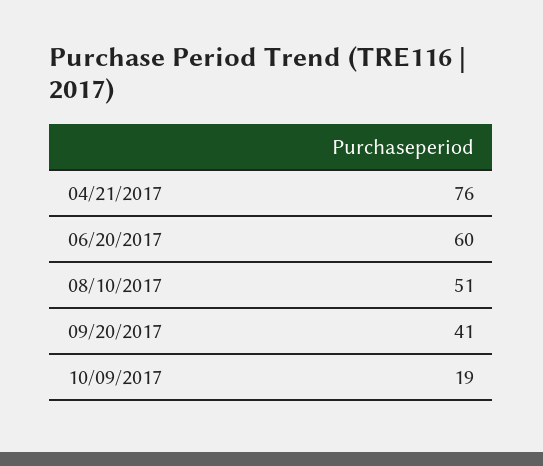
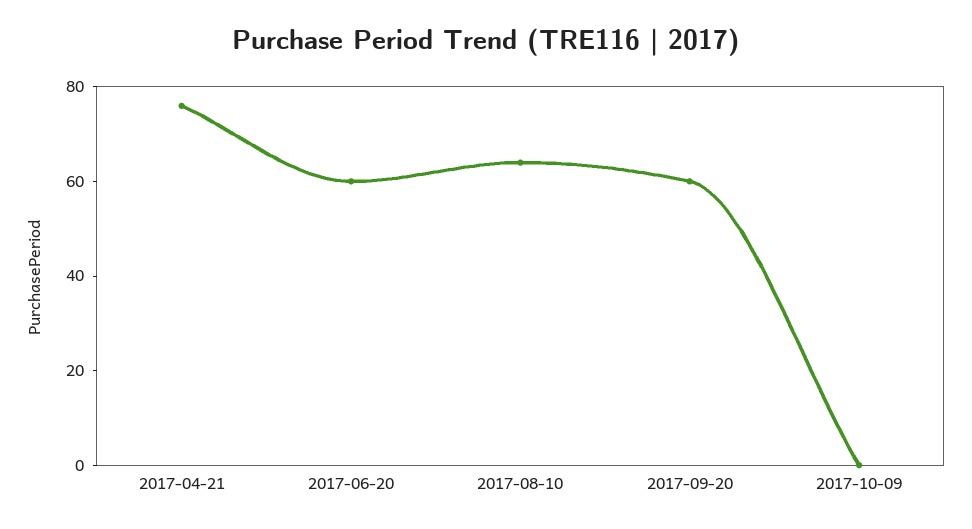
08/10/2017: 51 -> 65
09/20/2017: 41 -> 60
10/09/2017: 19 -> 0

